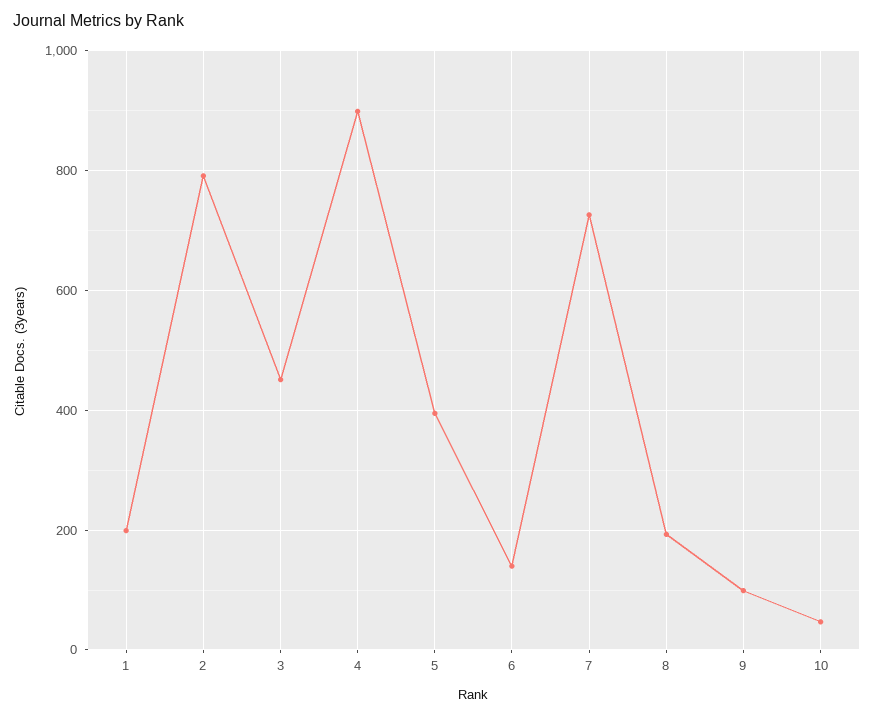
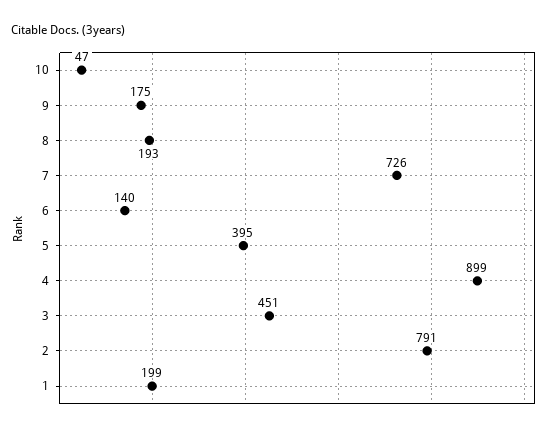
9: 100 -> 175

